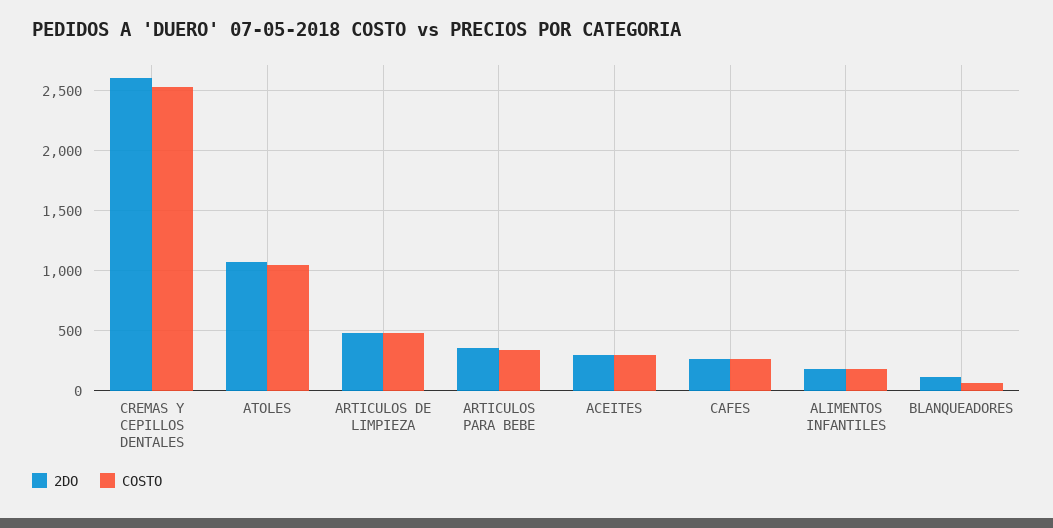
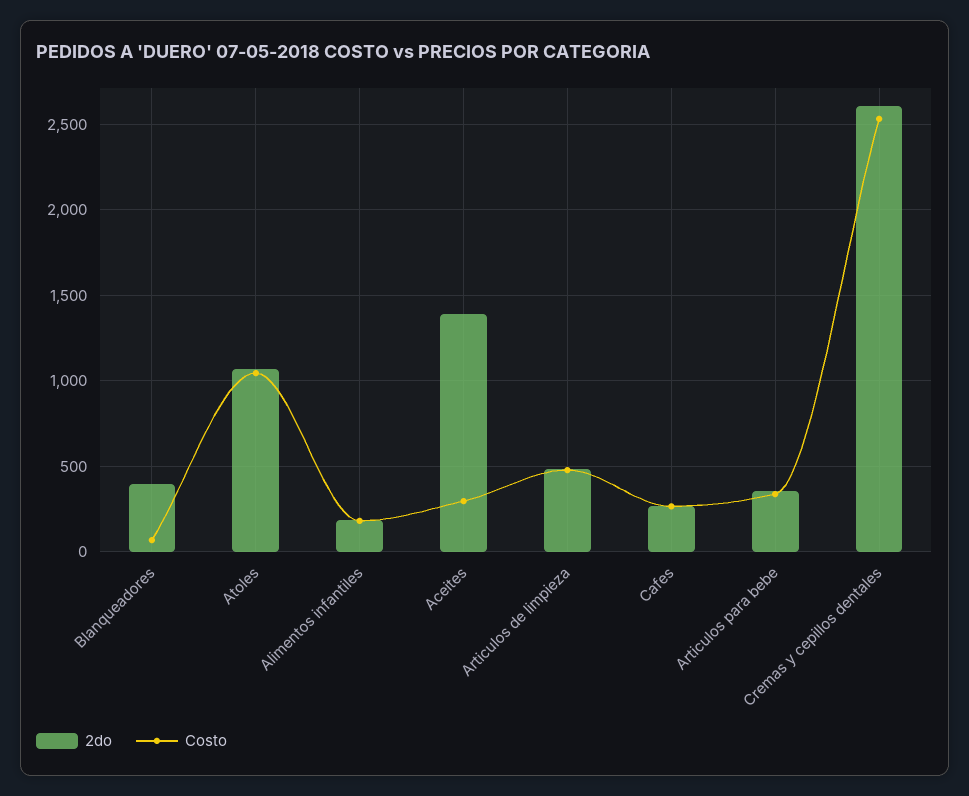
2DO, ACEITES: 300 -> 1400
2DO, BLANQUEADORES: 100 -> 400

